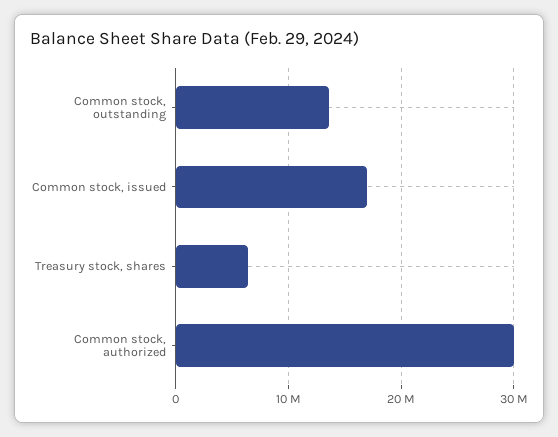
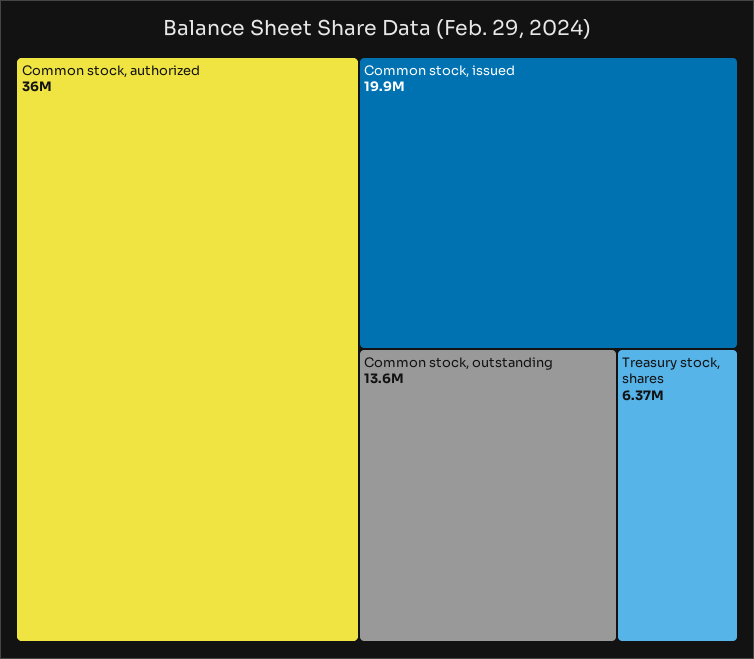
Common stock, issued: 17000000 -> 19900000
Common stock, authorized: 30000000 -> 36000000

